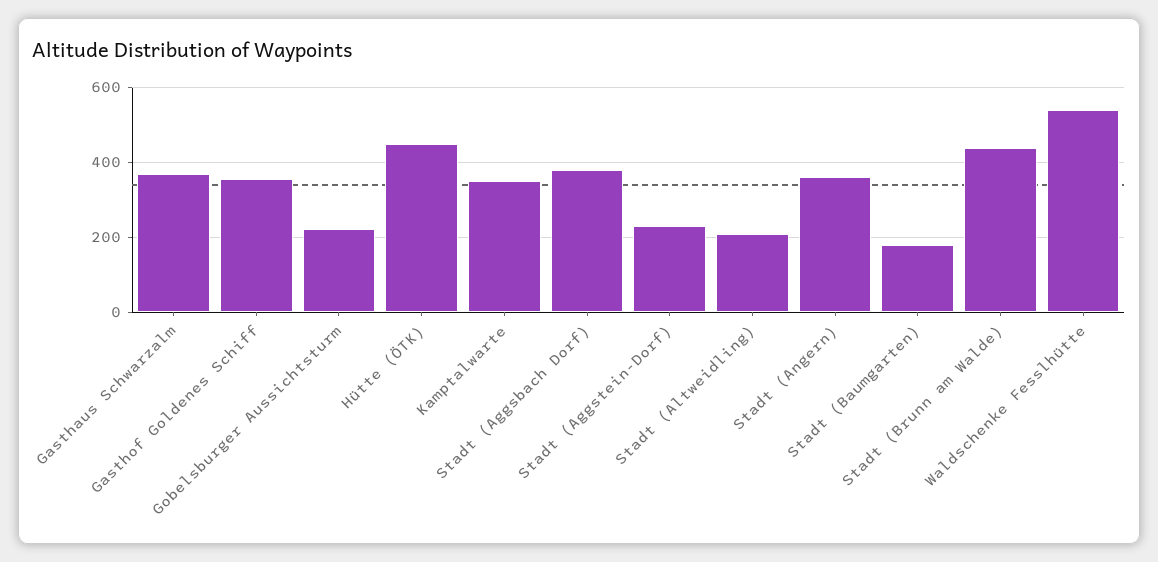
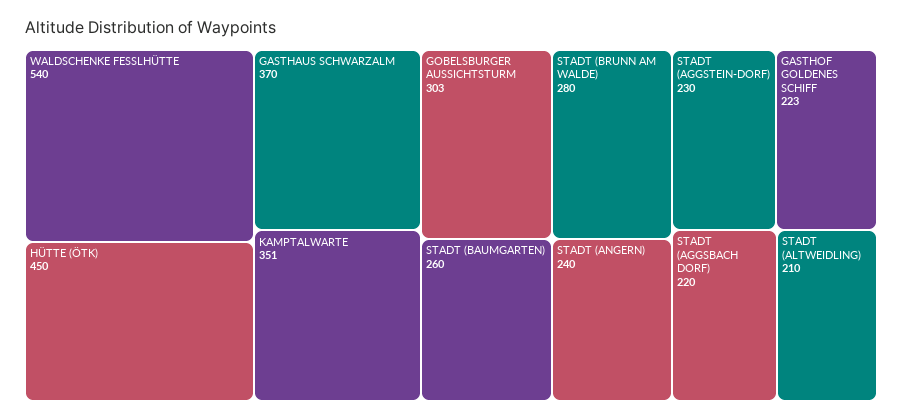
Gasthof Goldenes Schiff: 360 -> 223
Gobelsburger Aussichtsturm: 220 -> 303
Stadt (Aggsbach Dorf): 380 -> 220
Stadt (Angern): 360 -> 240
Stadt (Baumgarten): 180 -> 260
Stadt (Brunn am Walde): 440 -> 280

